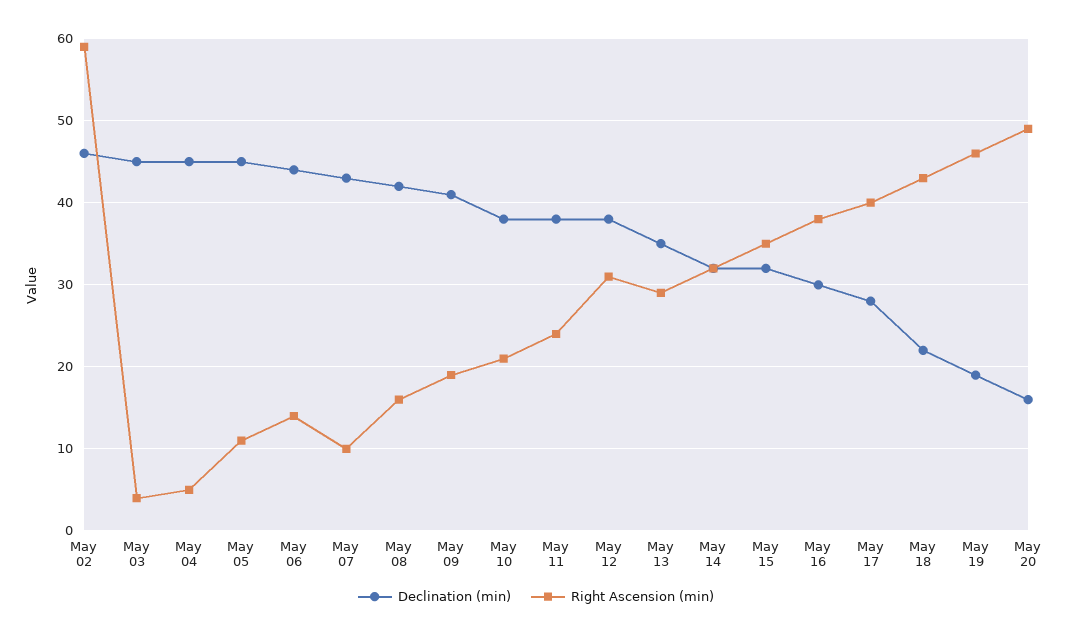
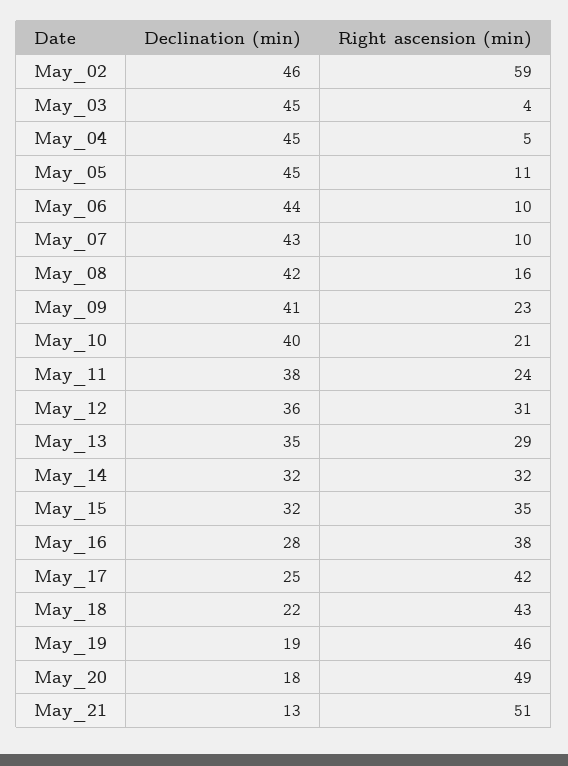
Right Ascension (min), May 06: 14 -> 10
Right Ascension (min), May 09: 19 -> 23
Declination (min), May 10: 38 -> 40
Declination (min), May 12: 38 -> 36
Declination (min), May 16: 30 -> 28
Declination (min), May 17: 28 -> 25
Right Ascension (min), May 17: 40 -> 42
Declination (min), May 20: 16 -> 18
Declination (min), May_21: none -> 13
Right Ascension (min), May_21: none -> 51

